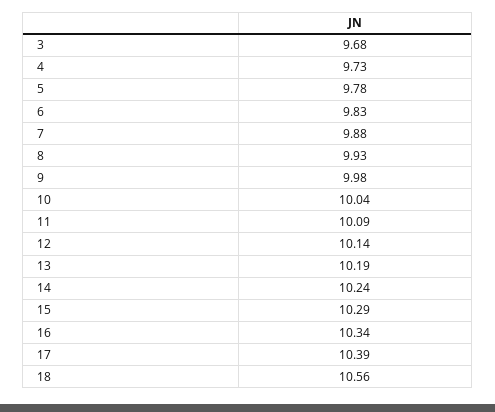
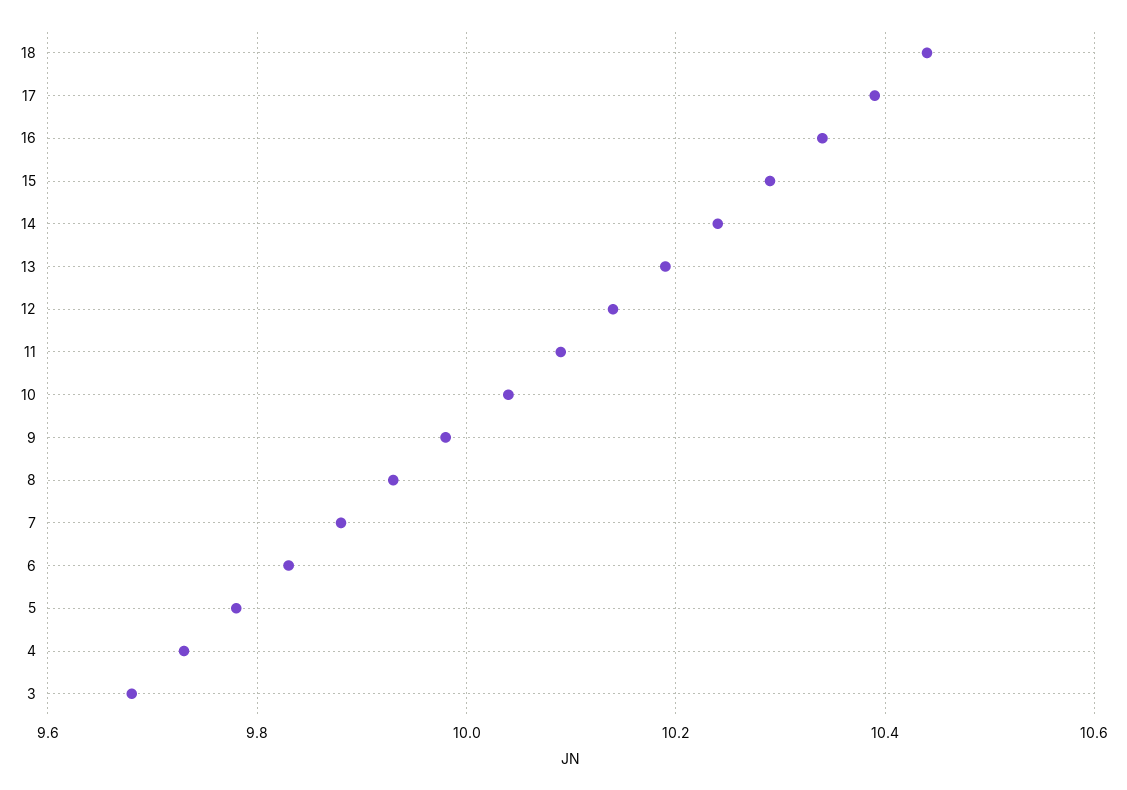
18: 10.56 -> 10.45

